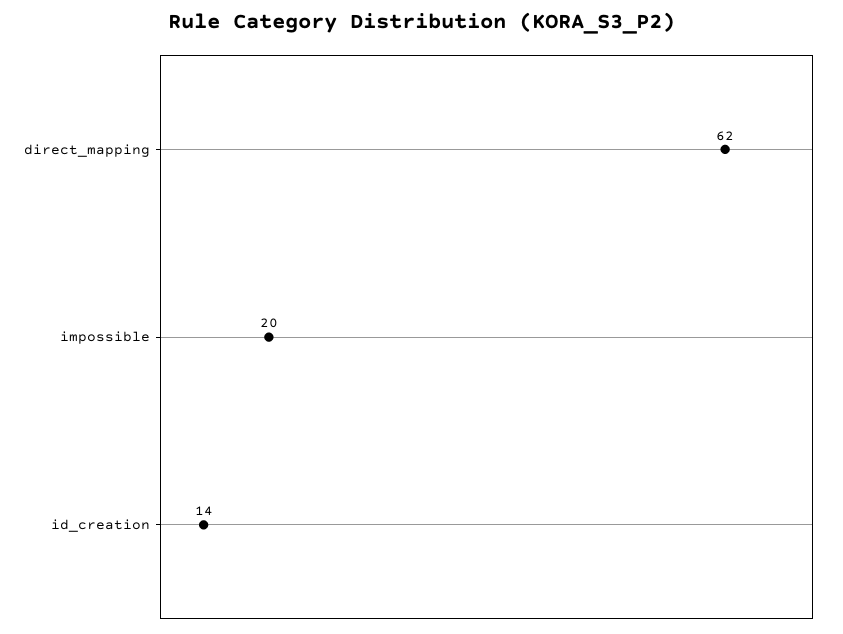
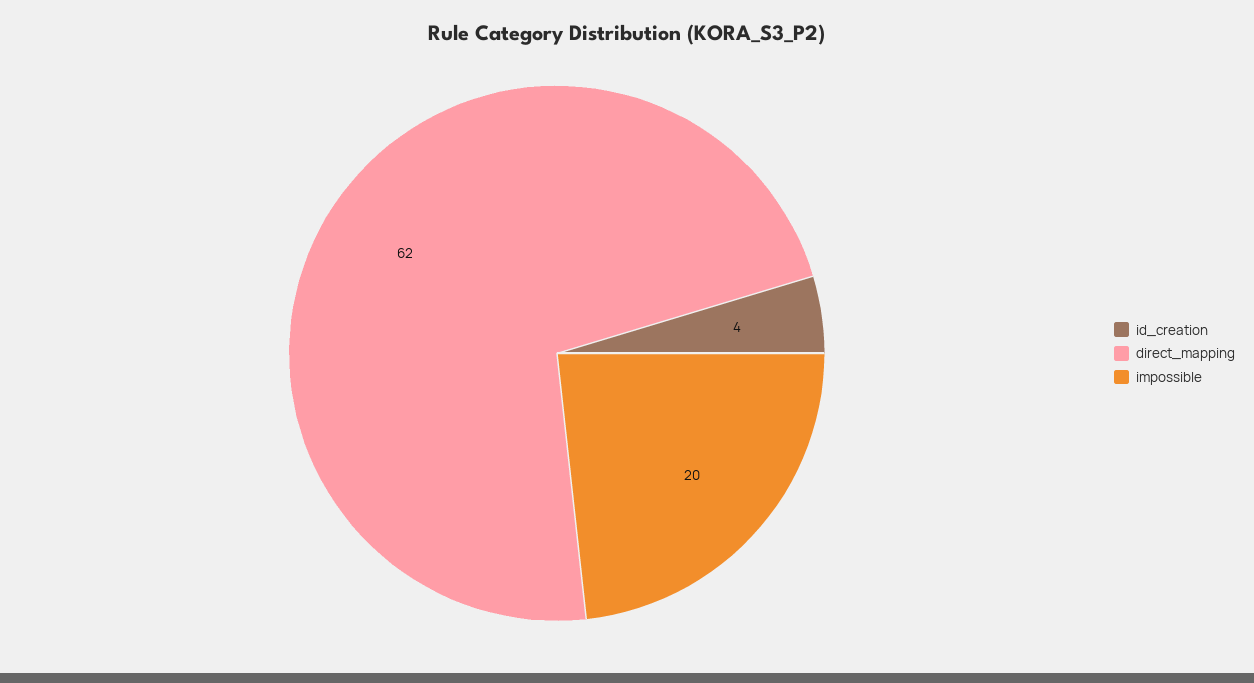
id_creation: 14 -> 4

